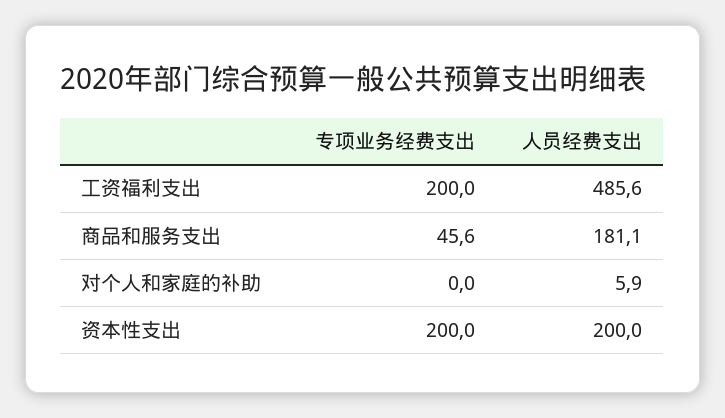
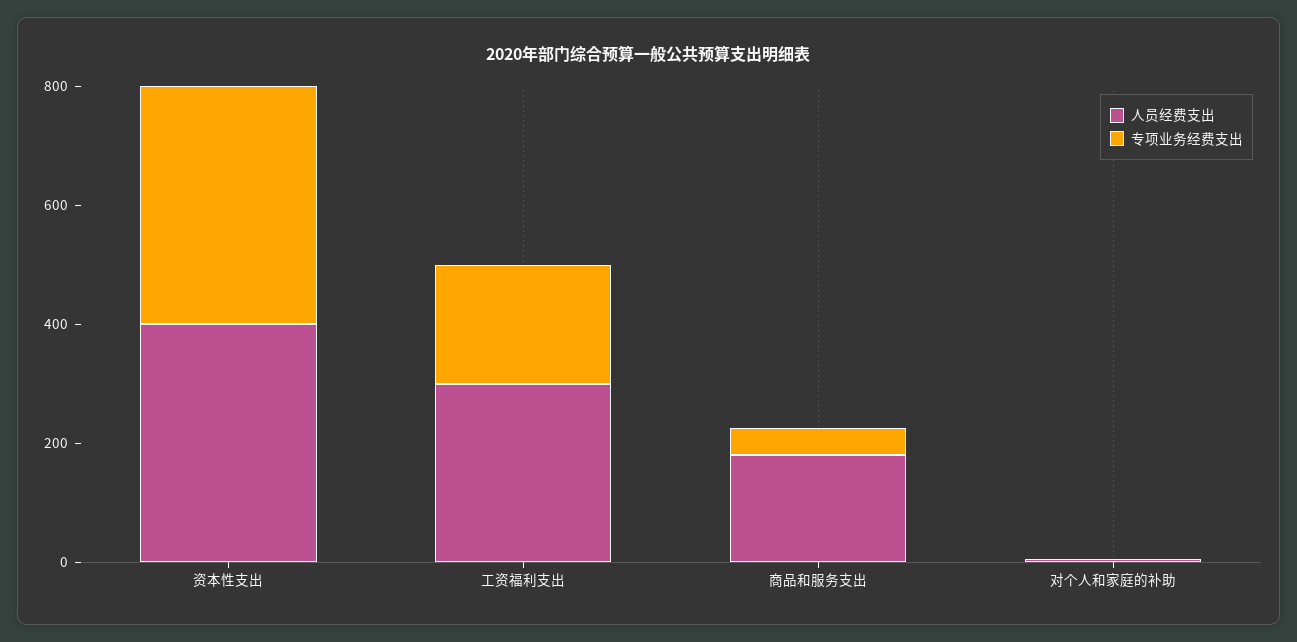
人员经费支出, 工资福利支出: 485.6 -> 300
专项业务经费支出, 资本性支出: 200 -> 400
人员经费支出, 资本性支出: 200 -> 400

